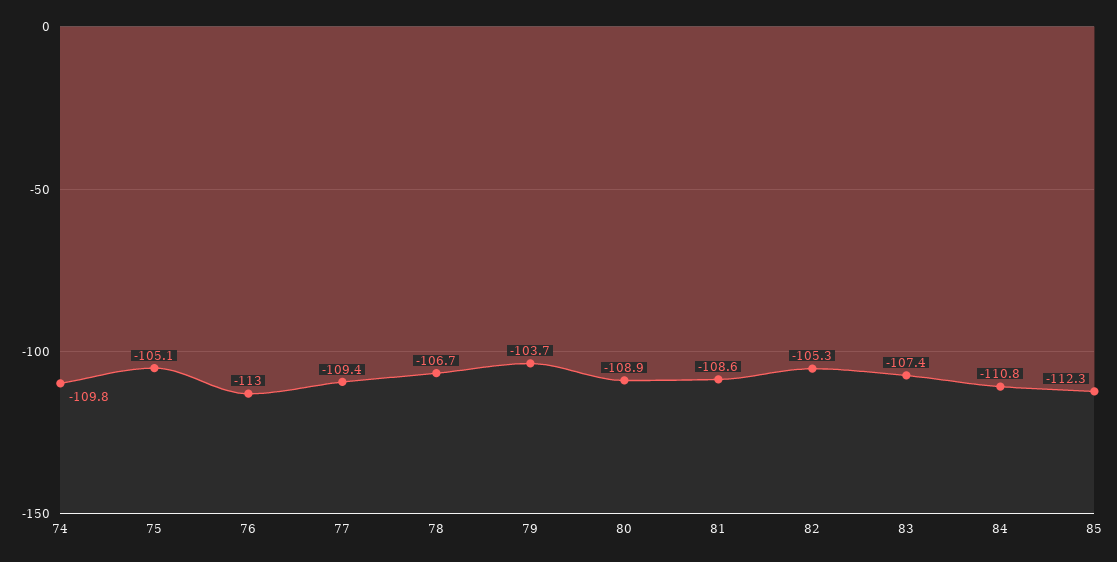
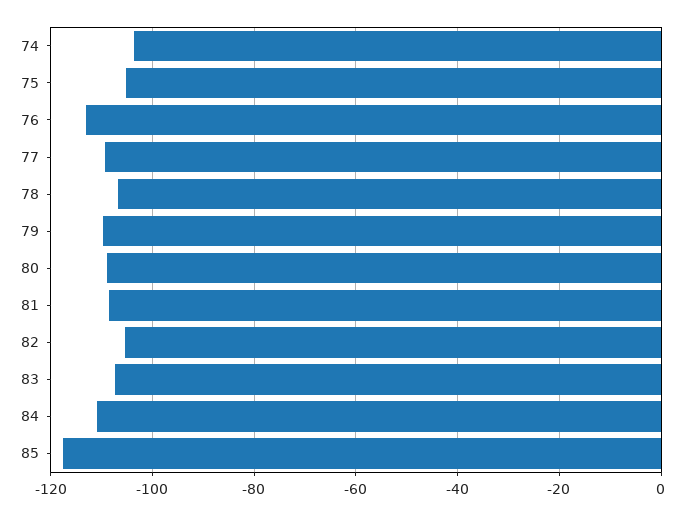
74: -109.8 -> -104
79: -103.7 -> -110
85: -112.3 -> -118

